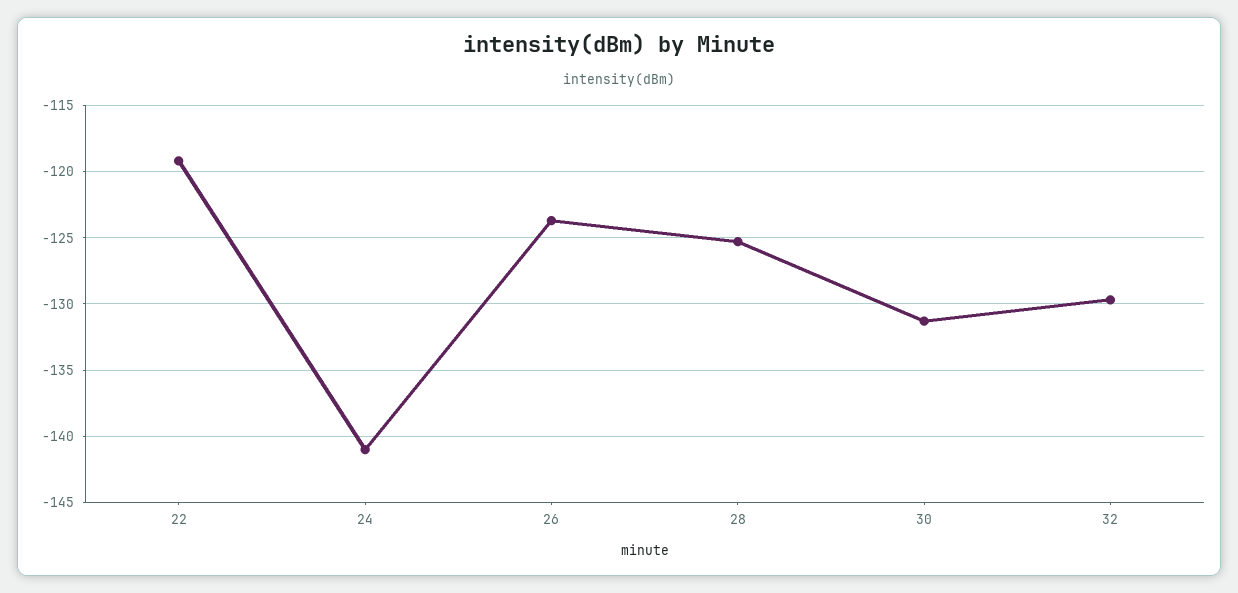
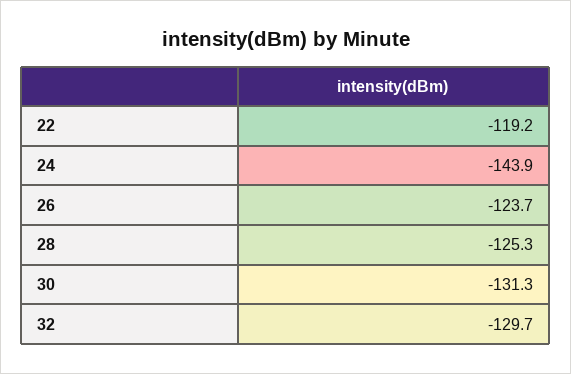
24: -141 -> -143.9

